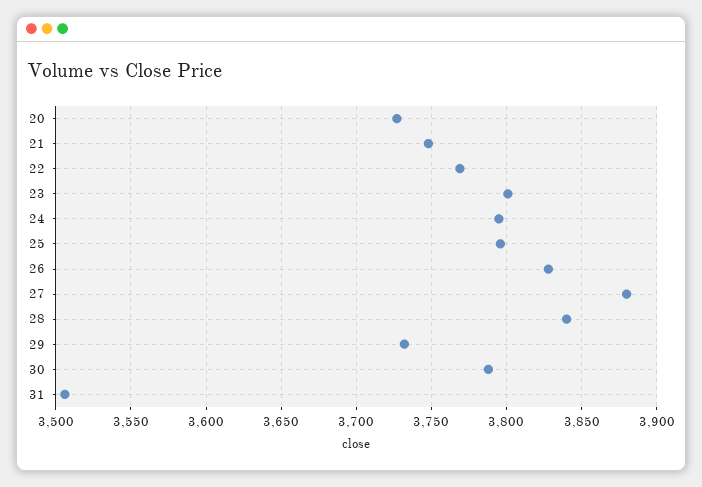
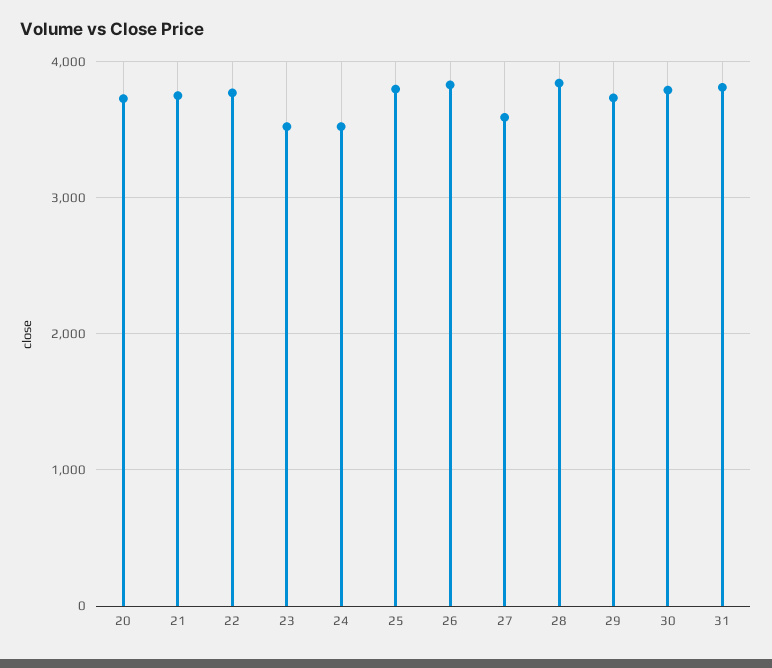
23: 3800 -> 3500
24: 3795 -> 3500
27: 3880 -> 3600
31: 3505 -> 3800

